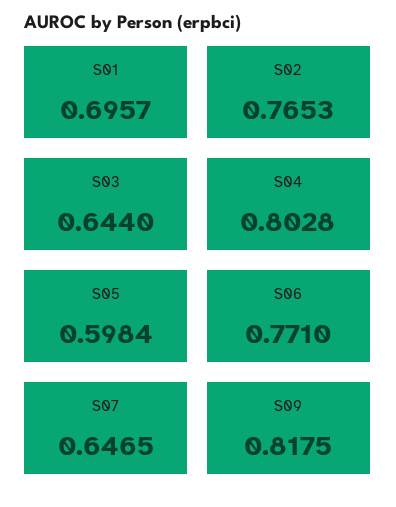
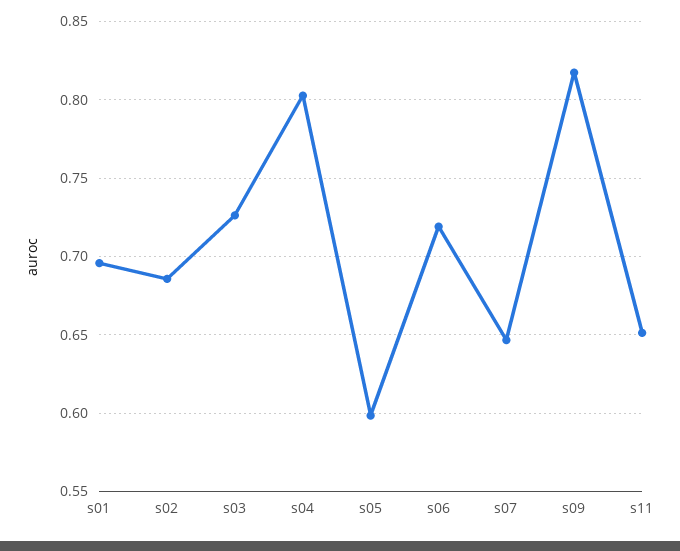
S02: 0.7653 -> 0.685
S03: 0.644 -> 0.725
S06: 0.771 -> 0.72
s11: none -> 0.65

